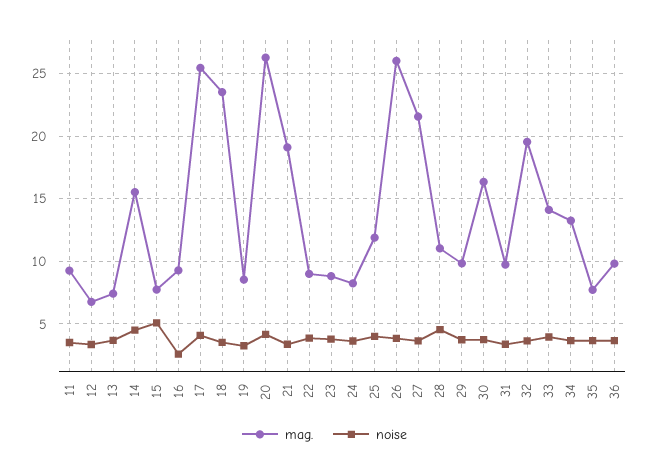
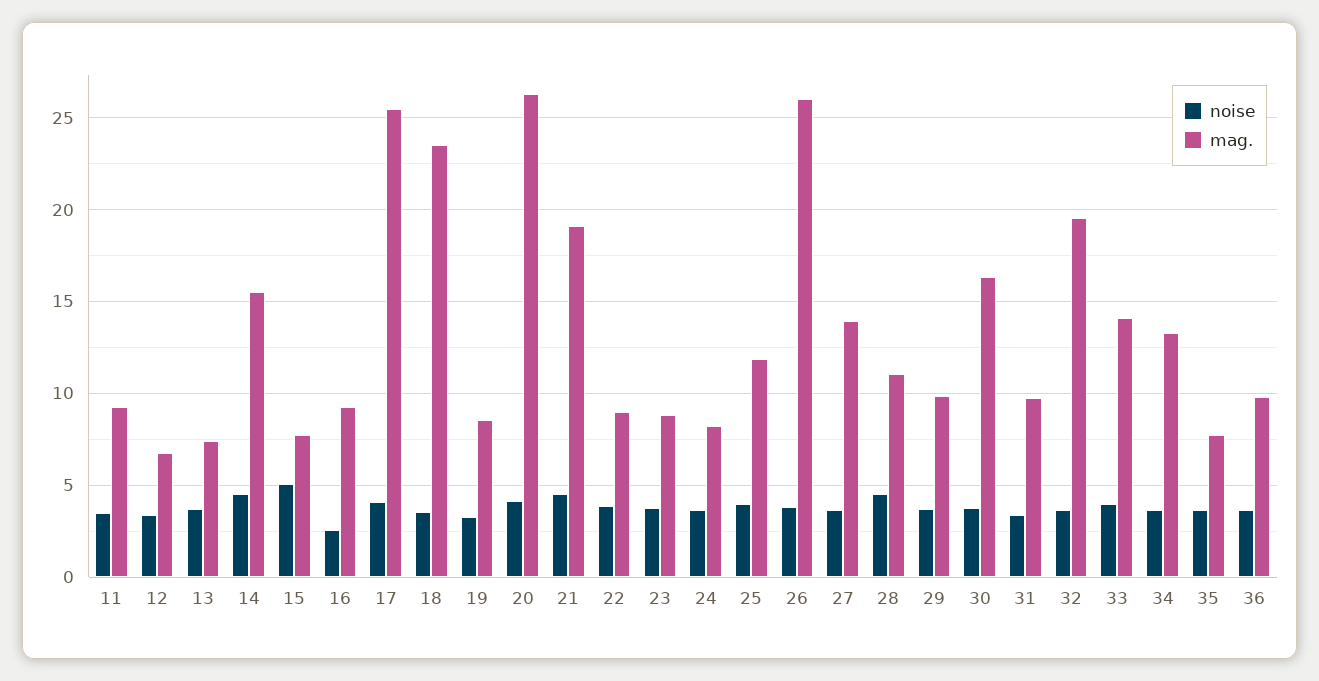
noise, 21: 3.5 -> 4.5
mag., 27: 21.5 -> 14

